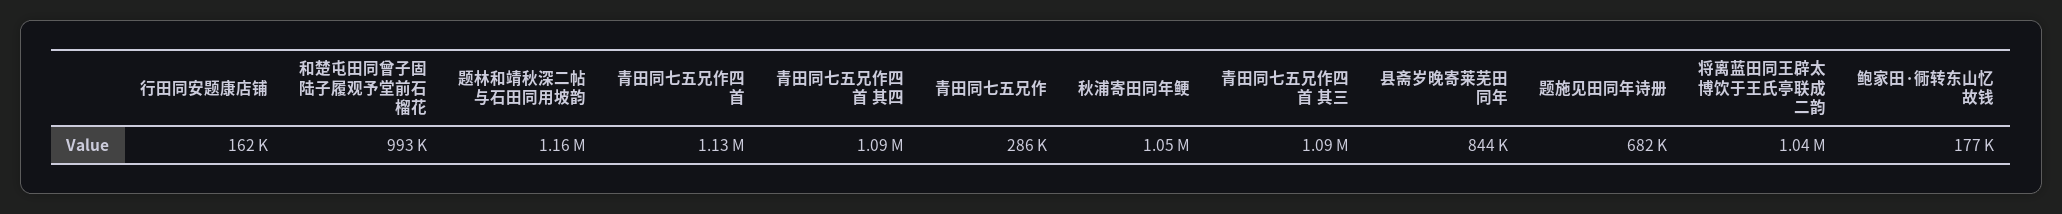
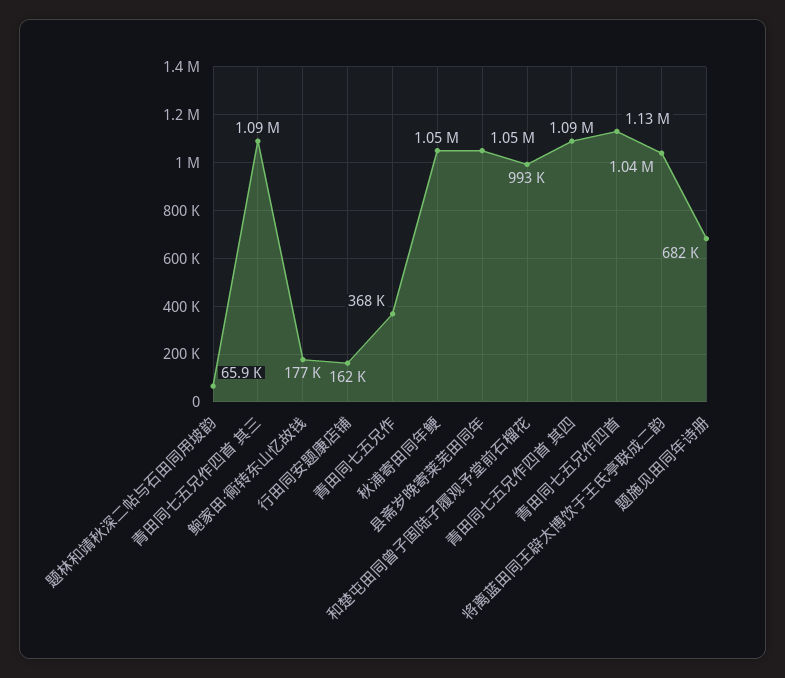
题林和靖秋深二帖与石田同用坡韵: 1160000 -> 65900
青田同七五兄作: 286000 -> 368000
县斋岁晚寄莱芜田同年: 844000 -> 1050000

